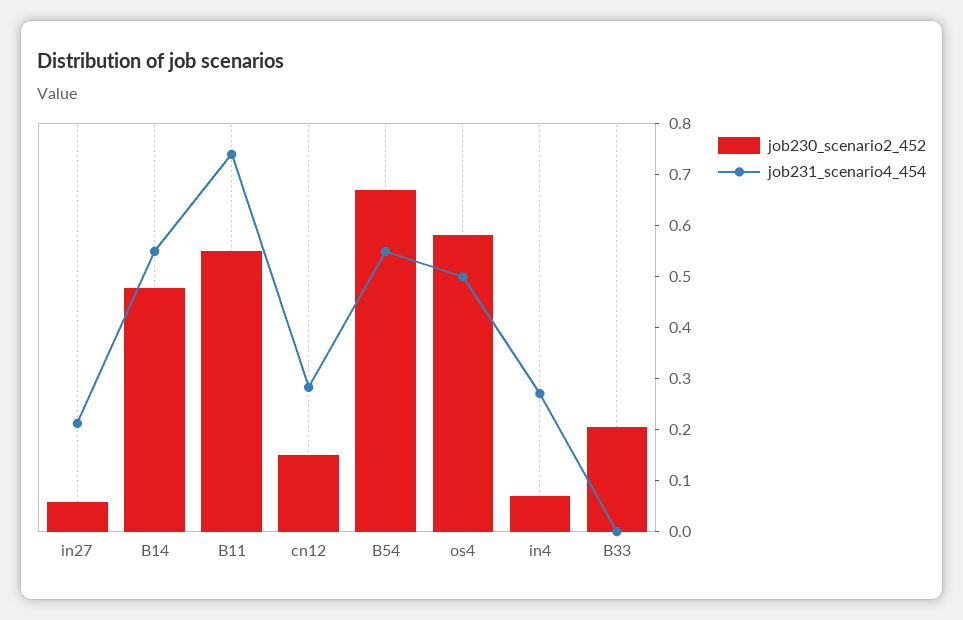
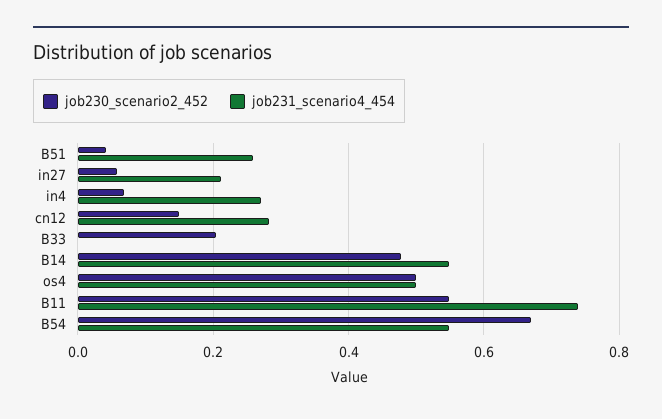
job230_scenario2_452, os4: 0.58 -> 0.5
job230_scenario2_452, B51: none -> 0.04
job231_scenario4_454, B51: none -> 0.26

